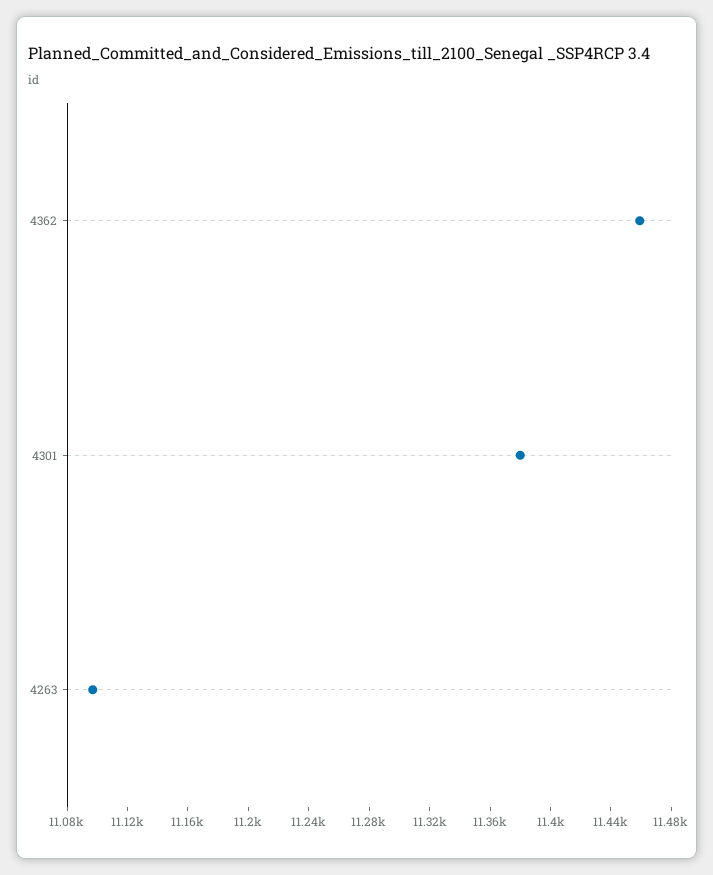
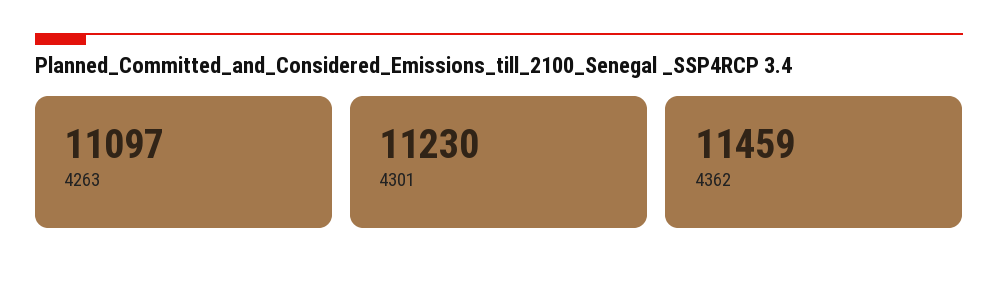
4301: 11380 -> 11230

